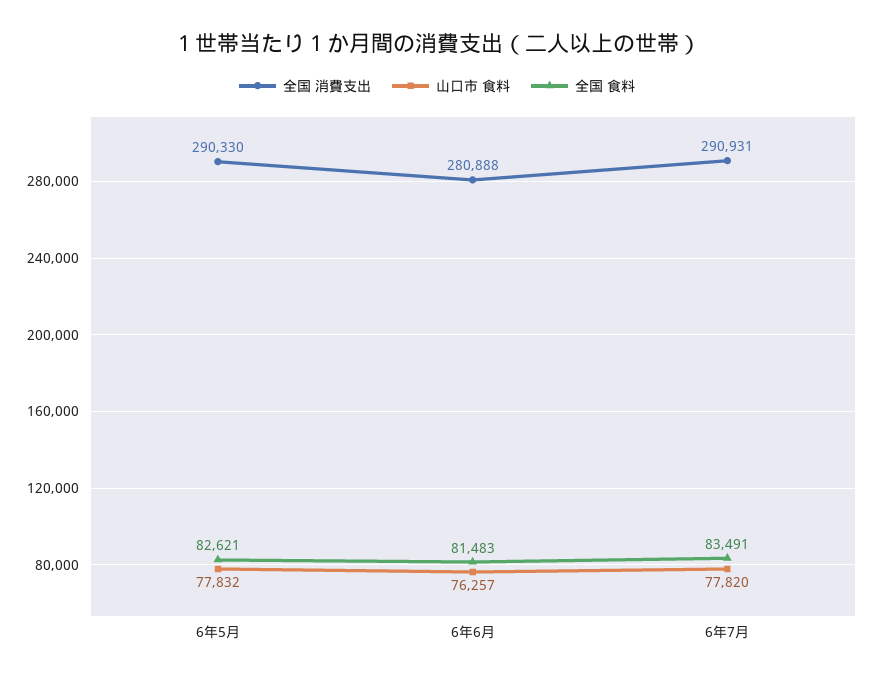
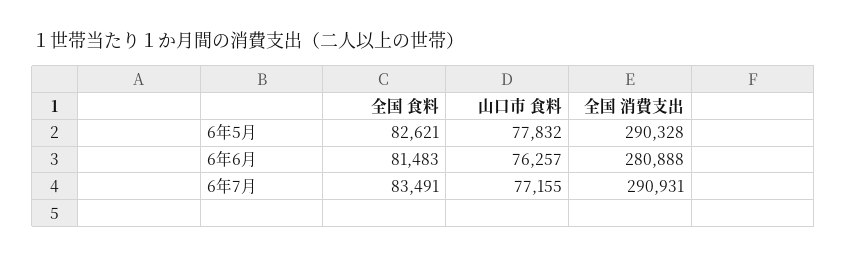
全国 消費支出, 6年5月: 290330 -> 290328
山口市 食料, 6年7月: 77820 -> 77155

